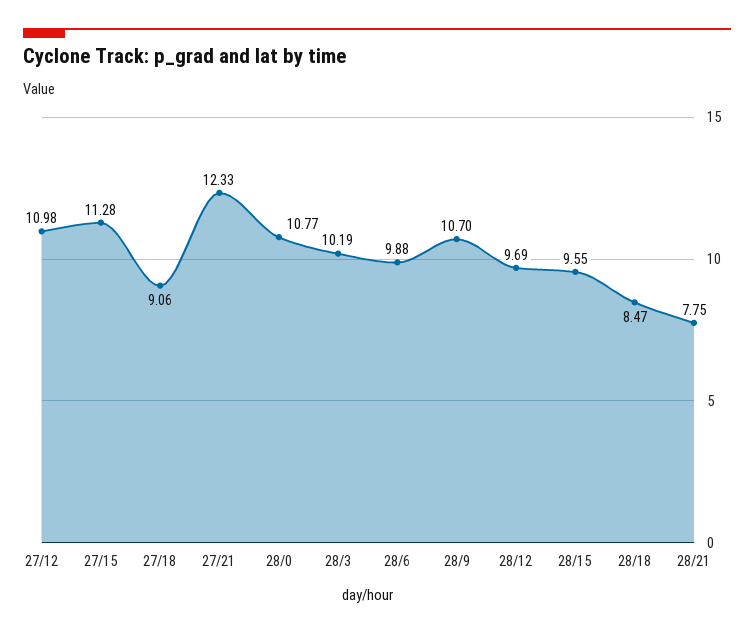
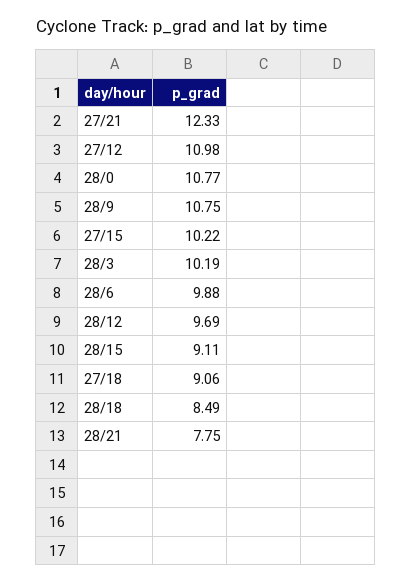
27/15: 11.28 -> 10.22
28/9: 10.7 -> 10.75
28/15: 9.55 -> 9.11
28/18: 8.47 -> 8.49

